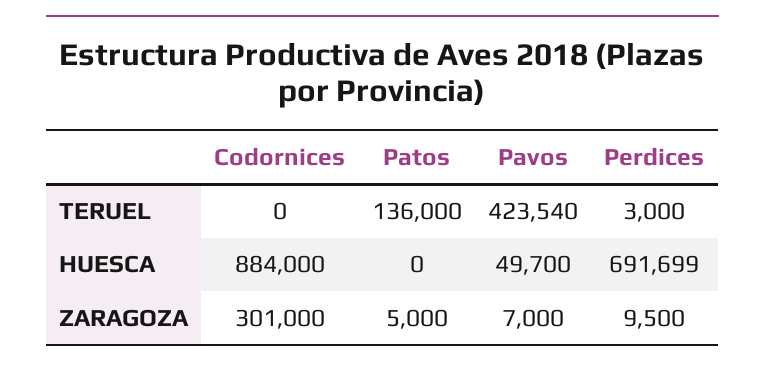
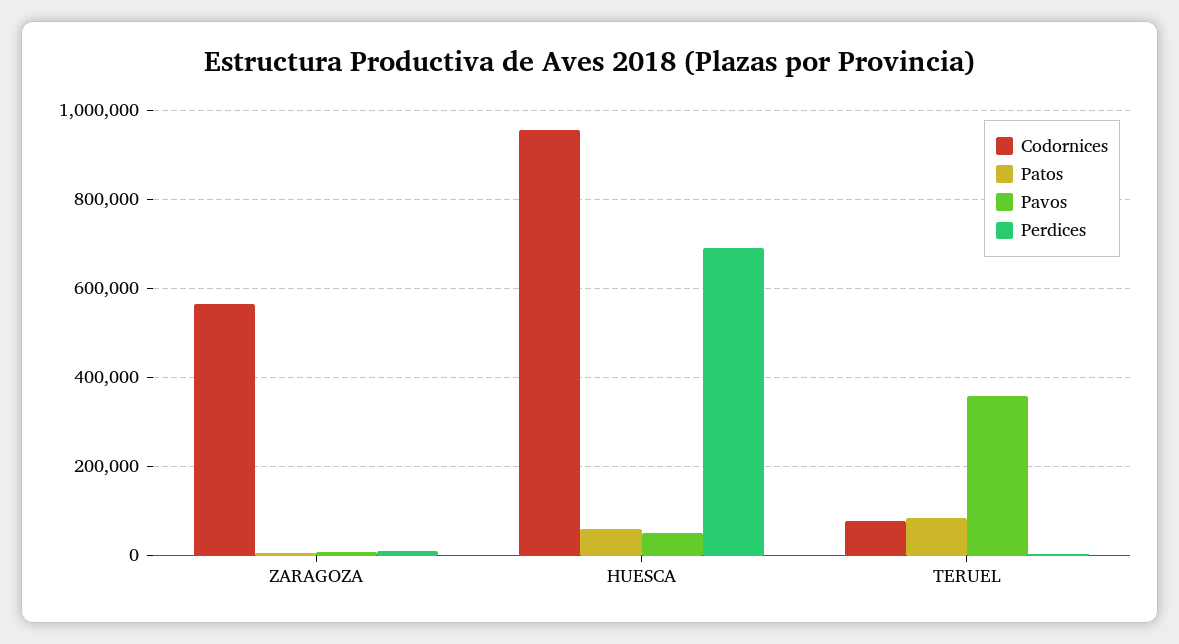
Codornices, TERUEL: 0 -> 80000
Patos, TERUEL: 136000 -> 80000
Pavos, TERUEL: 423540 -> 360000
Codornices, HUESCA: 884000 -> 960000
Patos, HUESCA: 0 -> 60000
Codornices, ZARAGOZA: 301000 -> 560000

